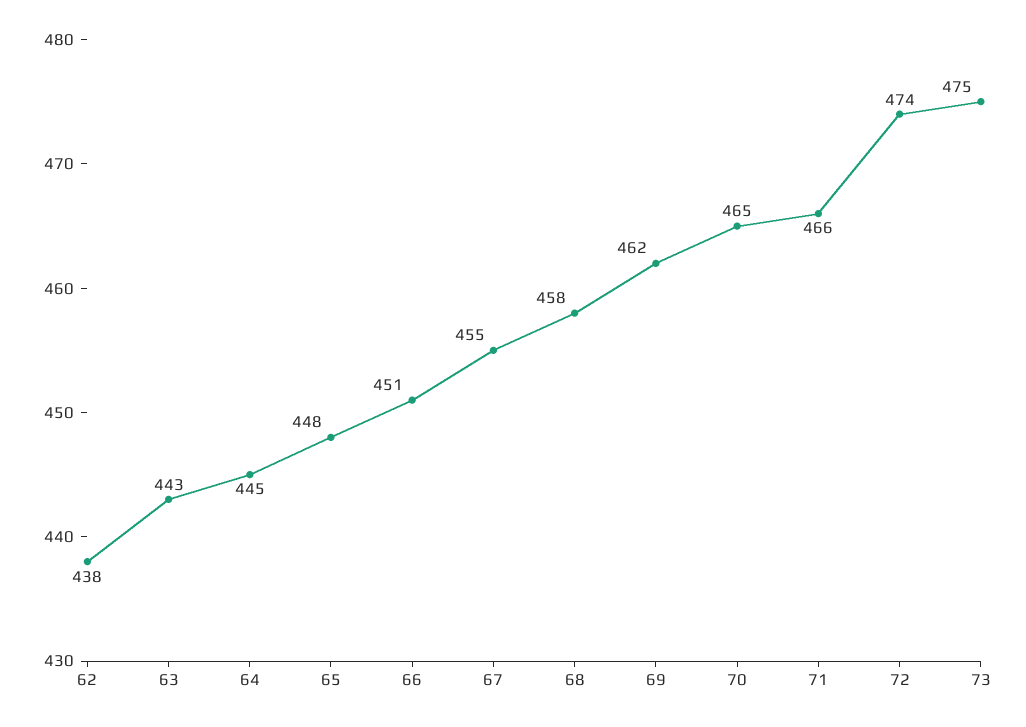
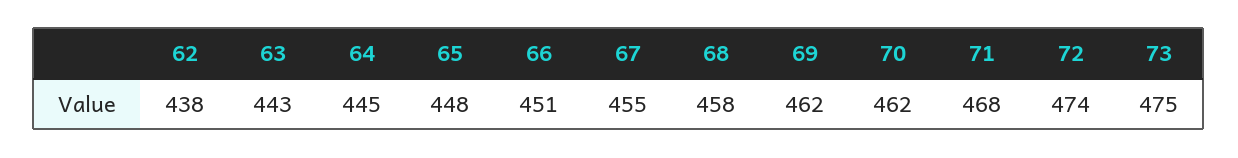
70: 465 -> 462
71: 466 -> 468

